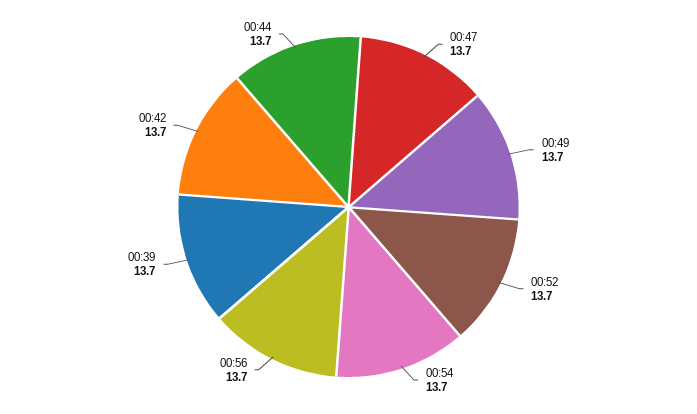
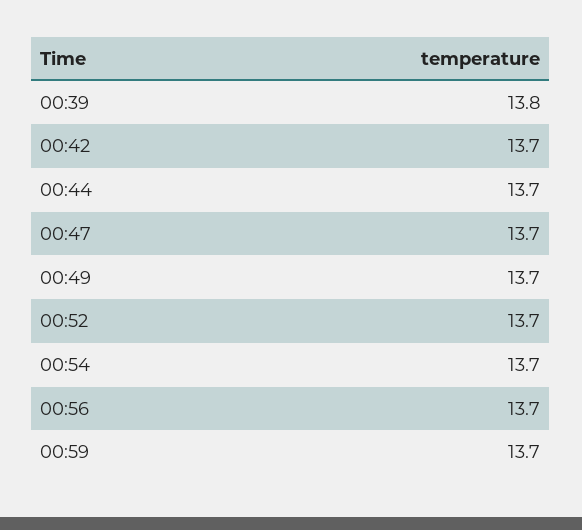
00:39: 13.7 -> 13.8
00:59: none -> 13.7

